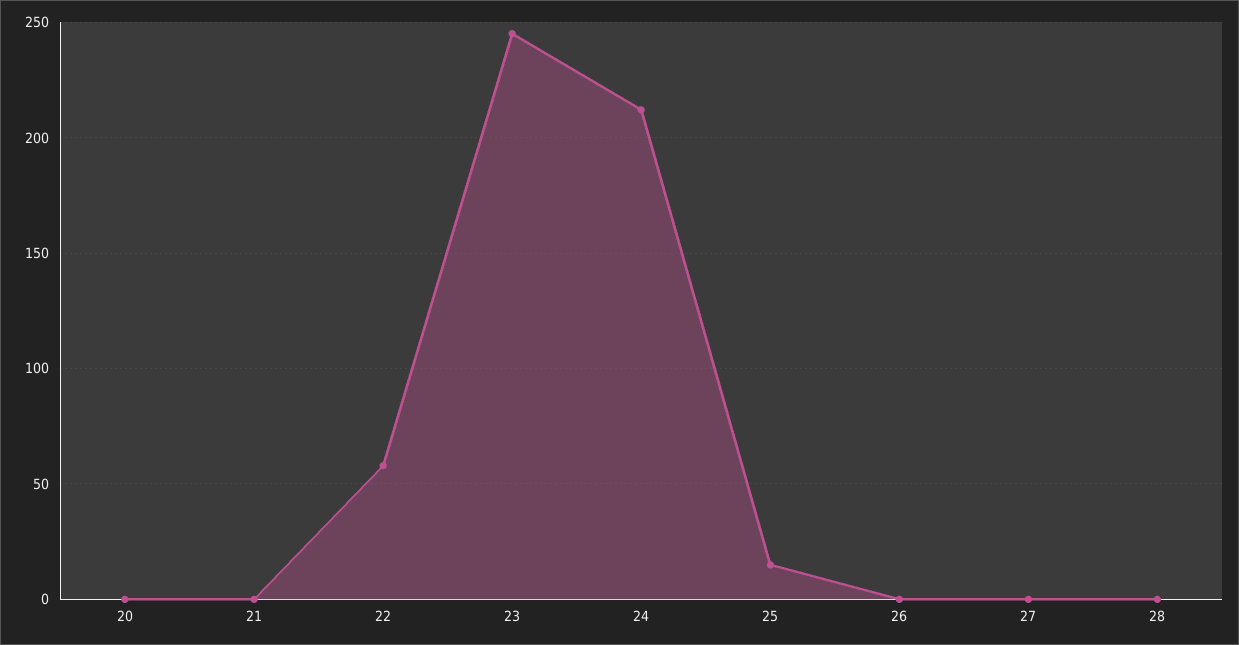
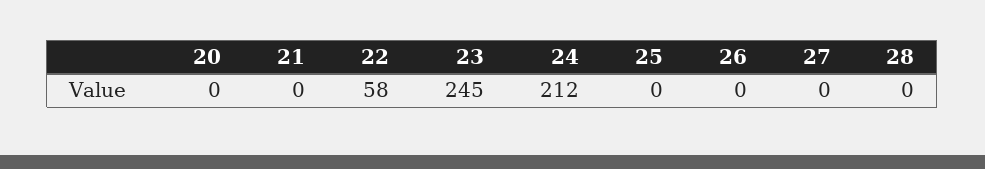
25: 15 -> 0

